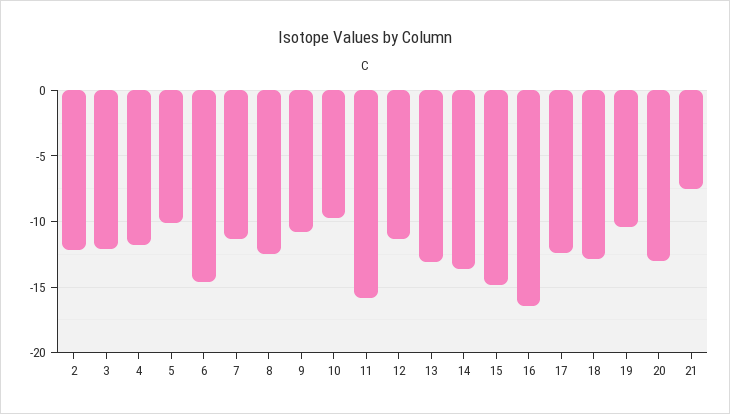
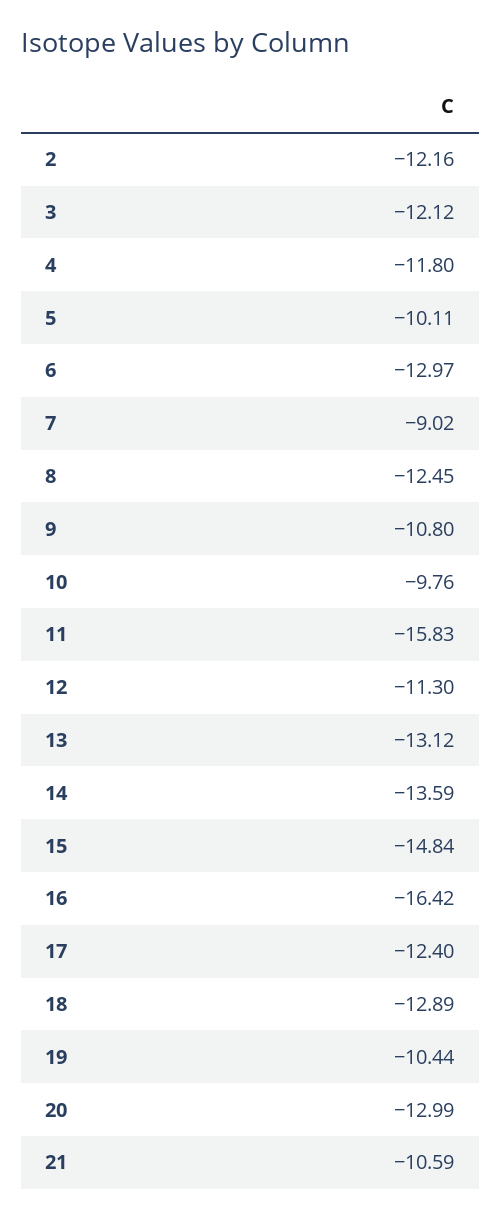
6: -14.5 -> -12.97
7: -11.5 -> -9.02
21: -7.5 -> -10.59

